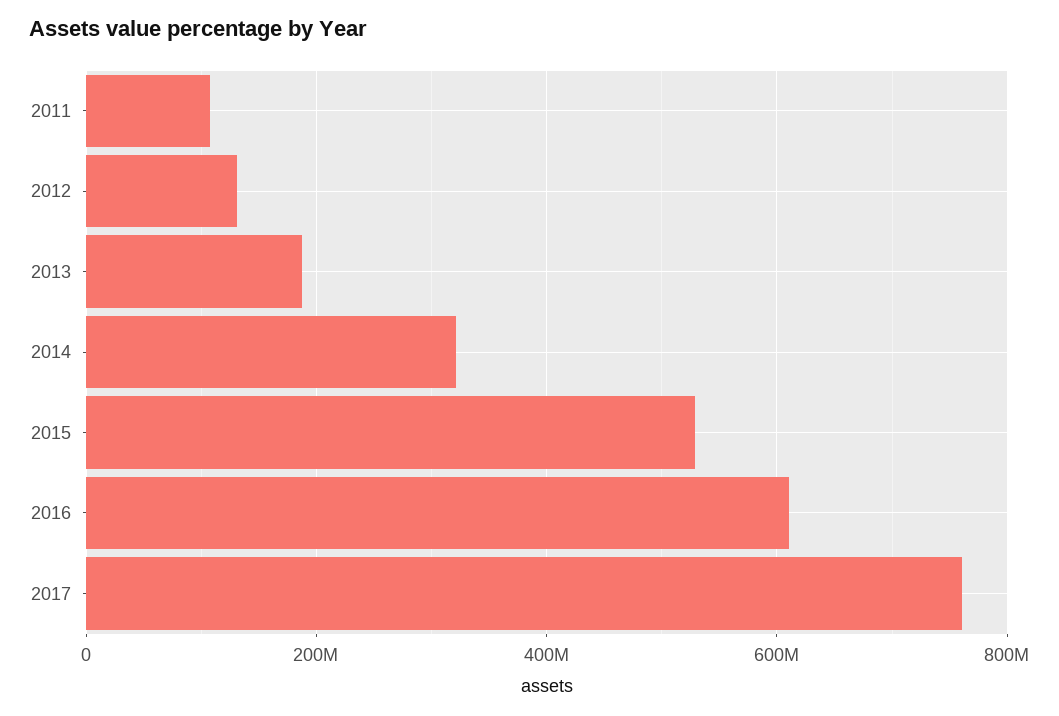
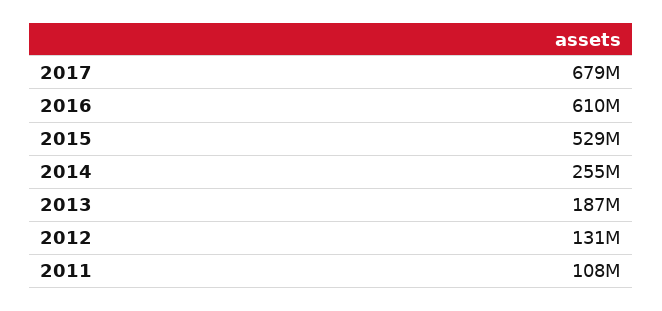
2014: 320000000 -> 255000000
2017: 760000000 -> 679000000

